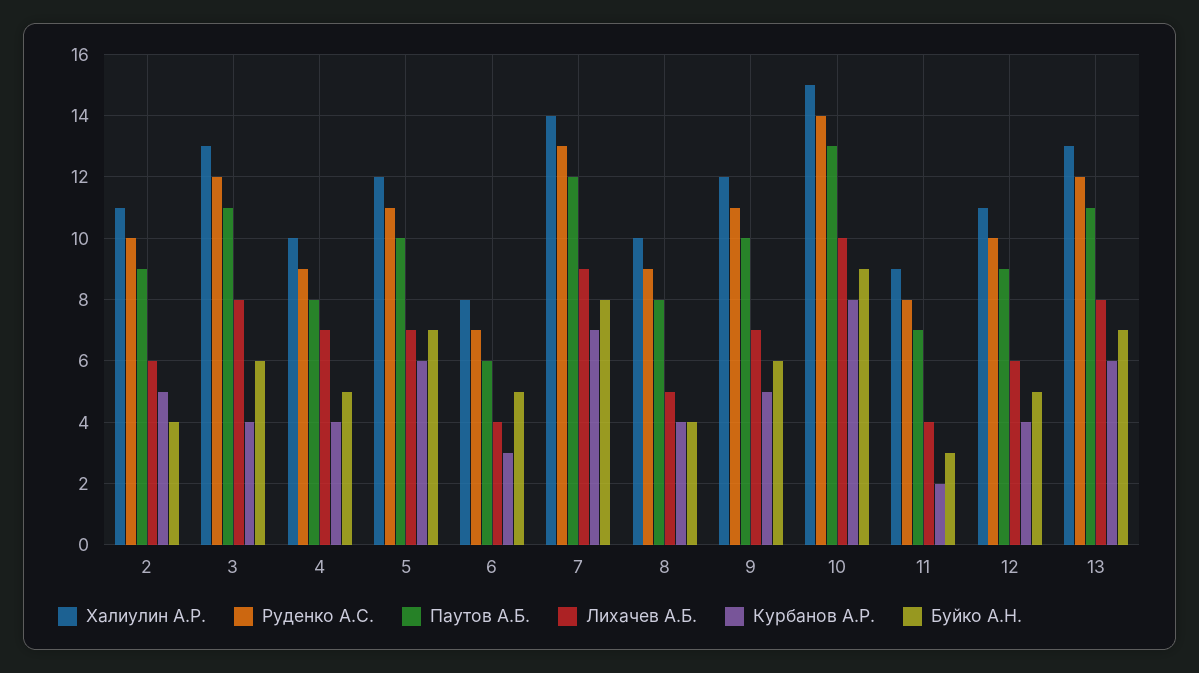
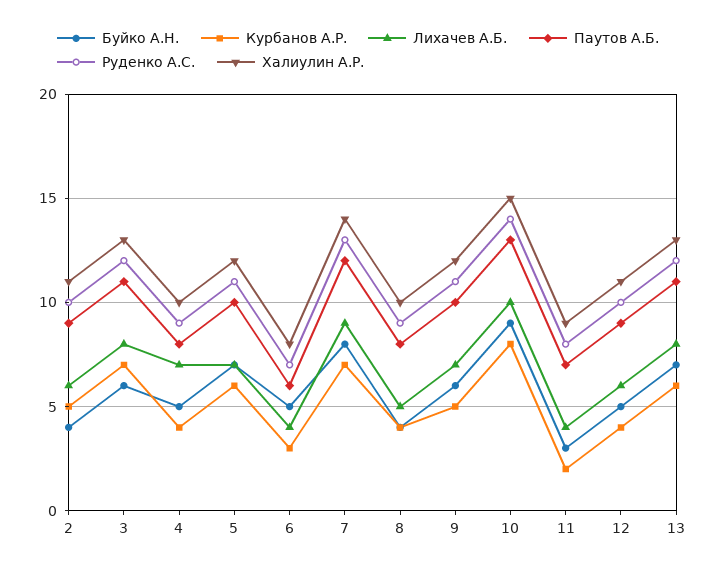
Курбанов А.Р., 3: 4 -> 7

